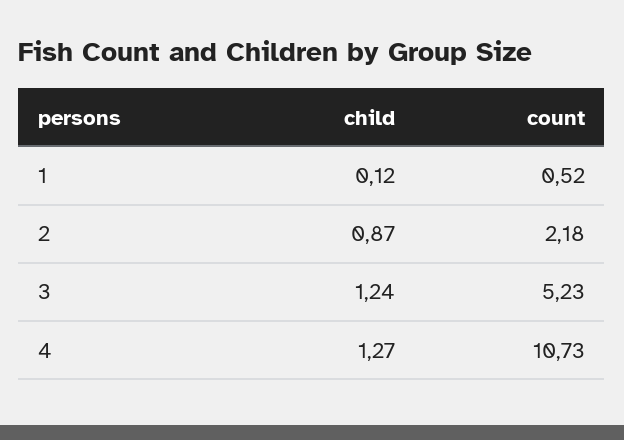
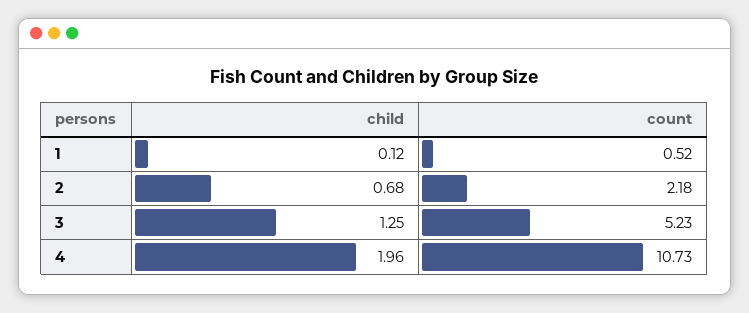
child, 2: 0.87 -> 0.68
child, 3: 1.24 -> 1.25
child, 4: 1.27 -> 1.96

